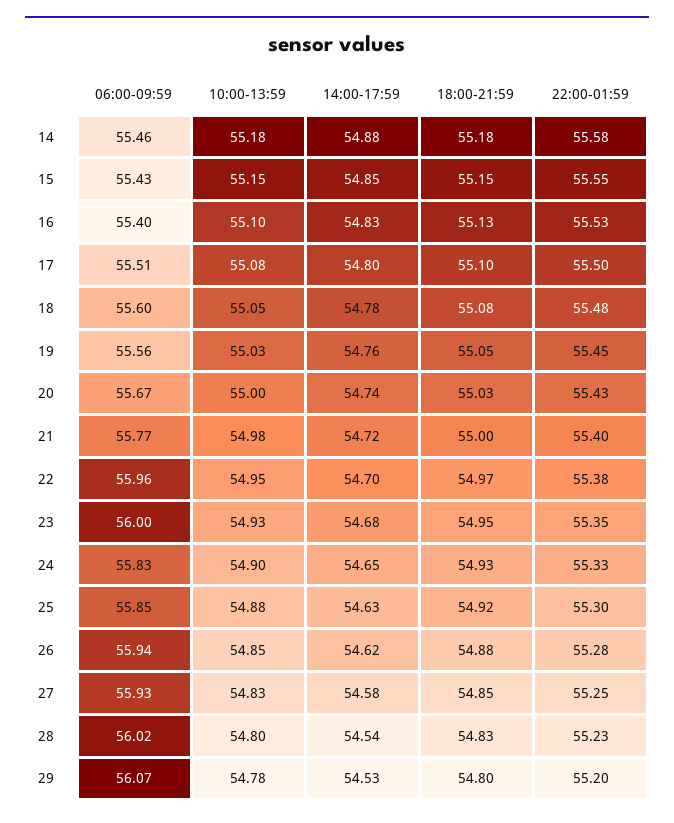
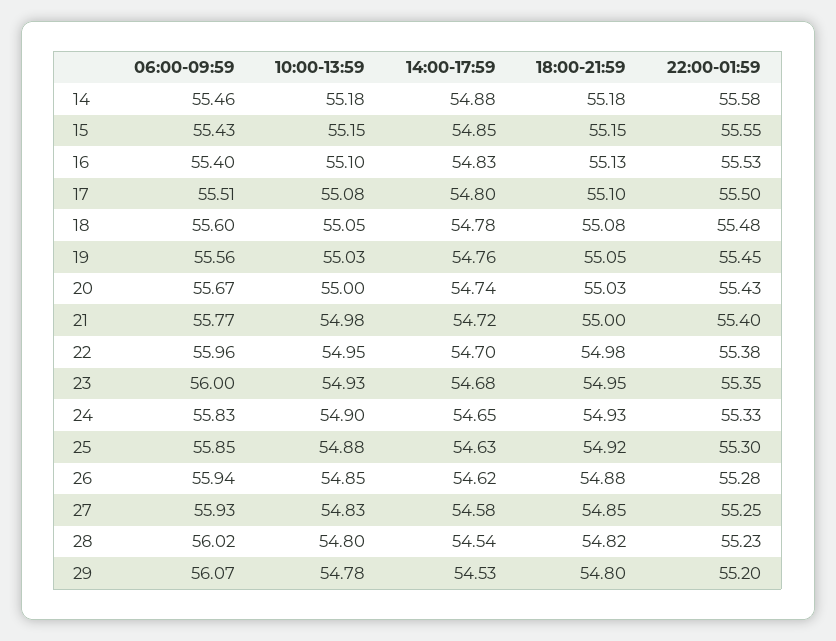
18:00-21:59, 22: 54.97 -> 54.98
18:00-21:59, 28: 54.83 -> 54.82

